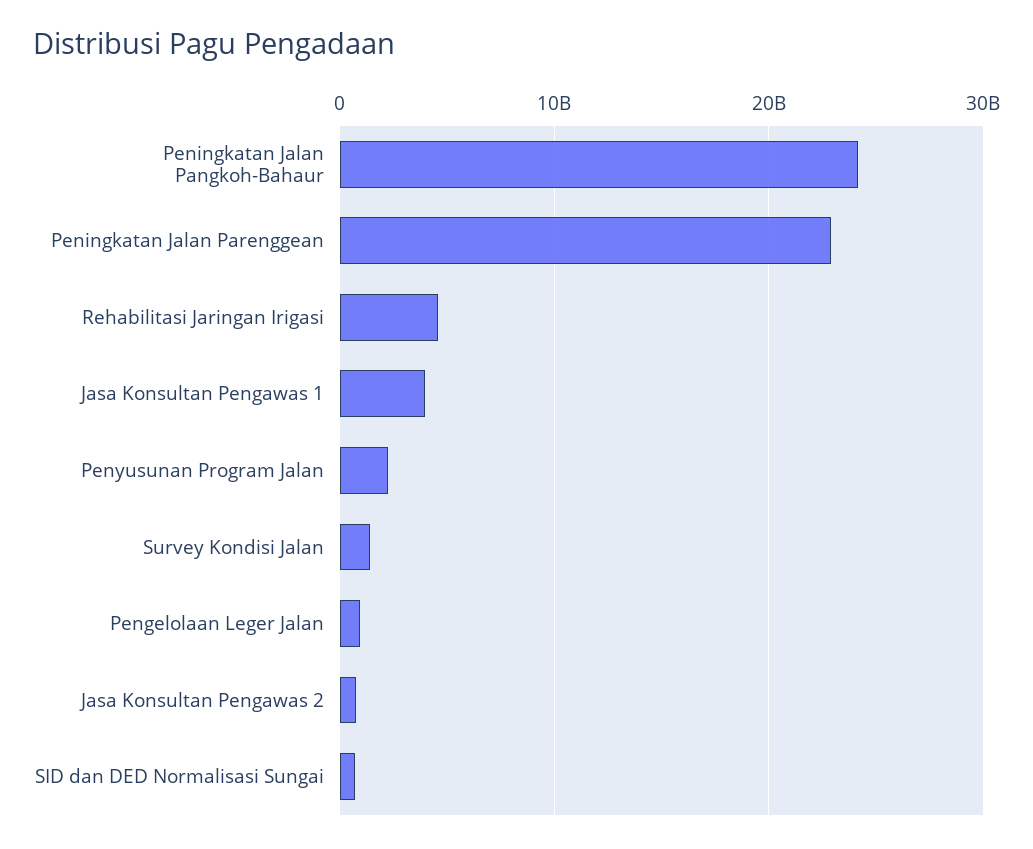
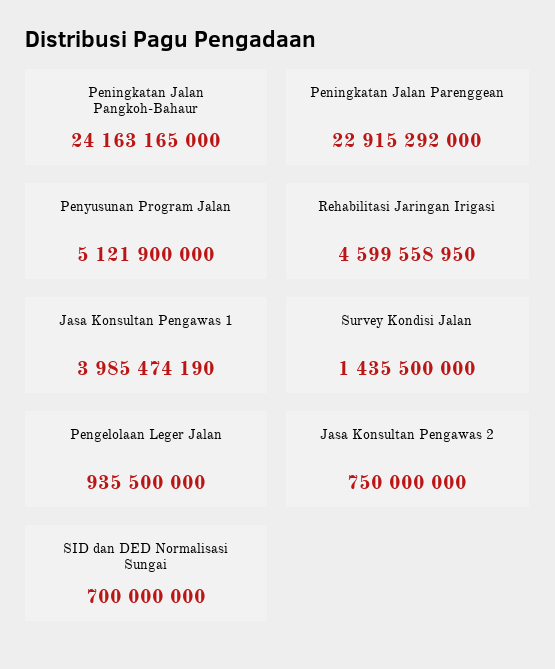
Penyusunan Program Jalan: 2000000000 -> 5121900000

